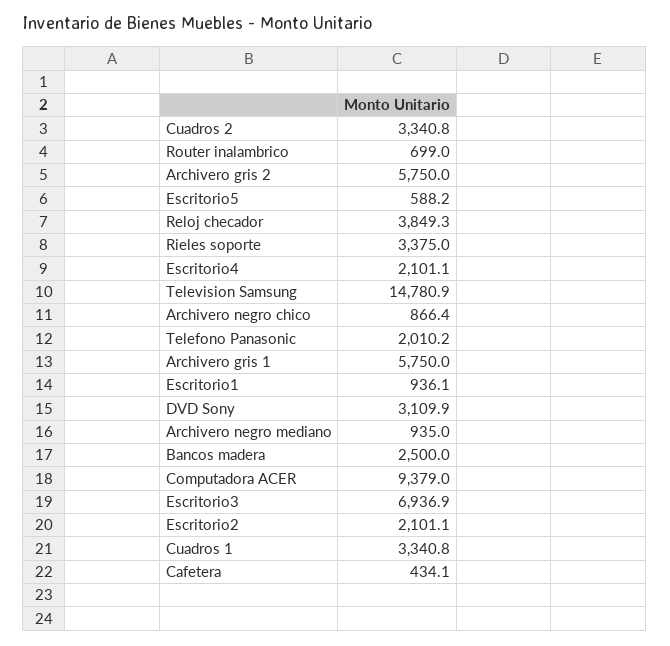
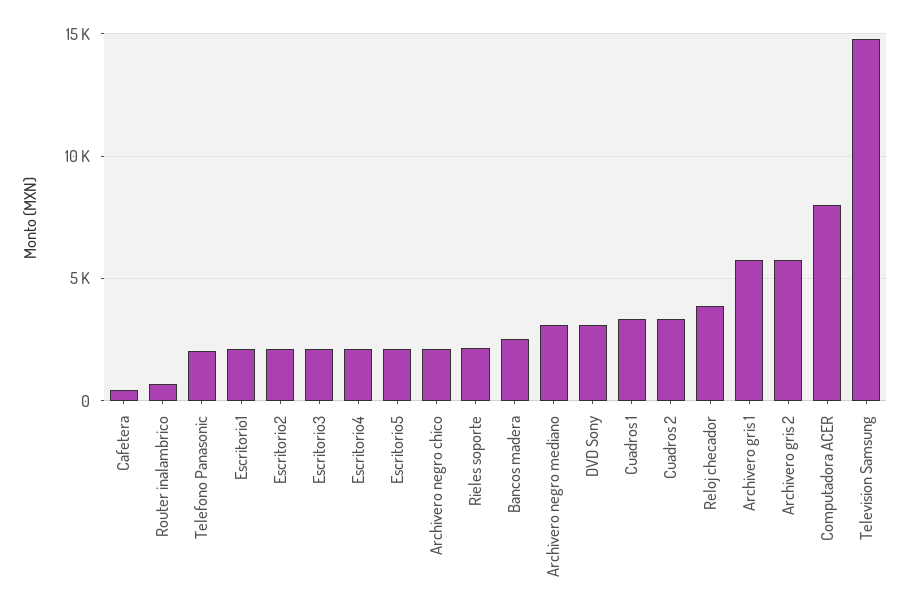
Escritorio5: 588.2 -> 2000
Rieles soporte: 3375 -> 2000
Archivero negro chico: 866.4 -> 2000
Escritorio1: 936.1 -> 2000
Archivero negro mediano: 935 -> 3000
Computadora ACER: 9379 -> 8000
Escritorio3: 6936.9 -> 2000

